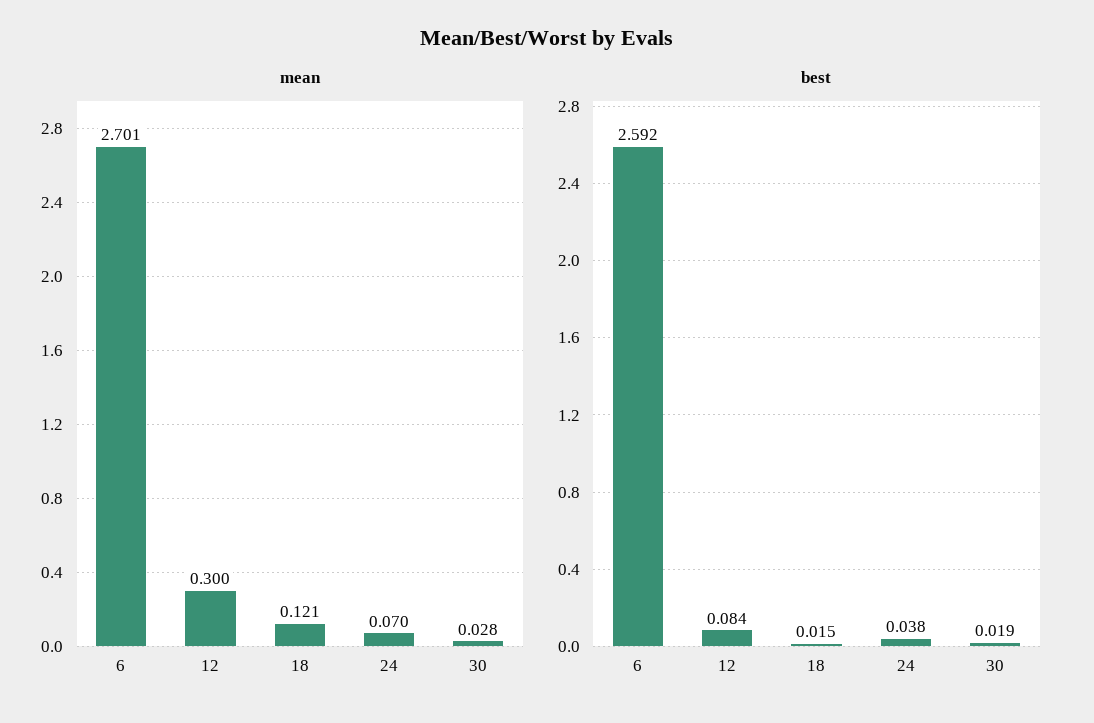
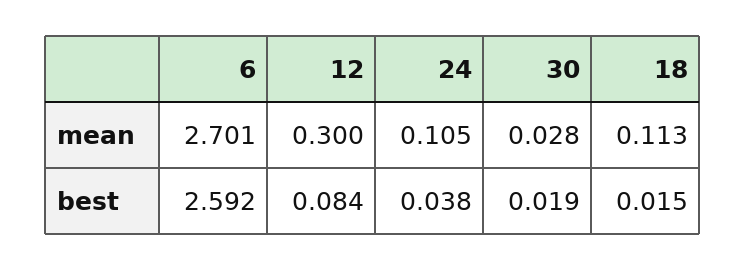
mean, 18: 0.121 -> 0.113
mean, 24: 0.07 -> 0.105

